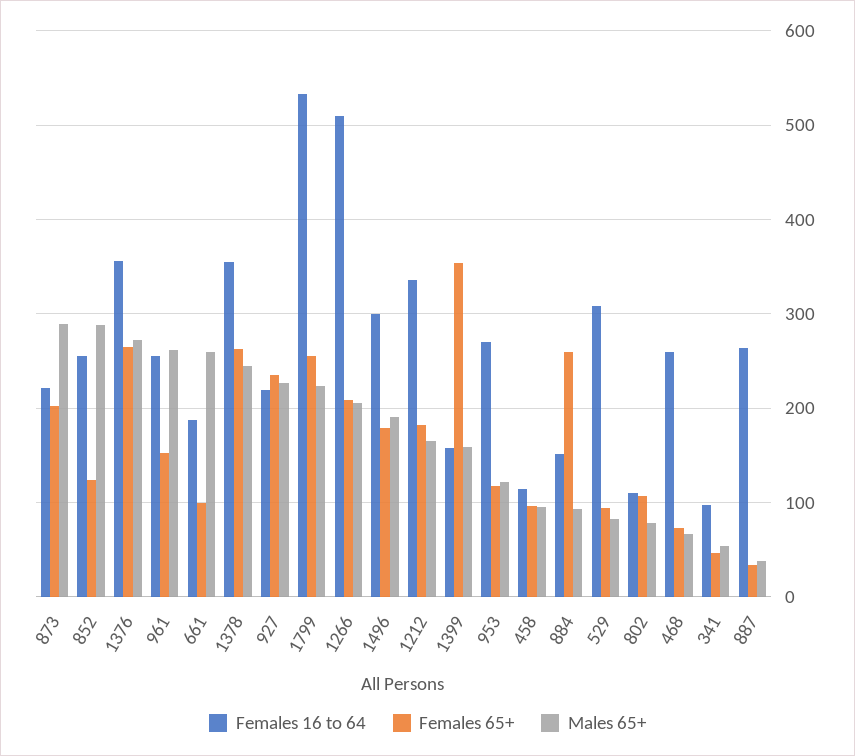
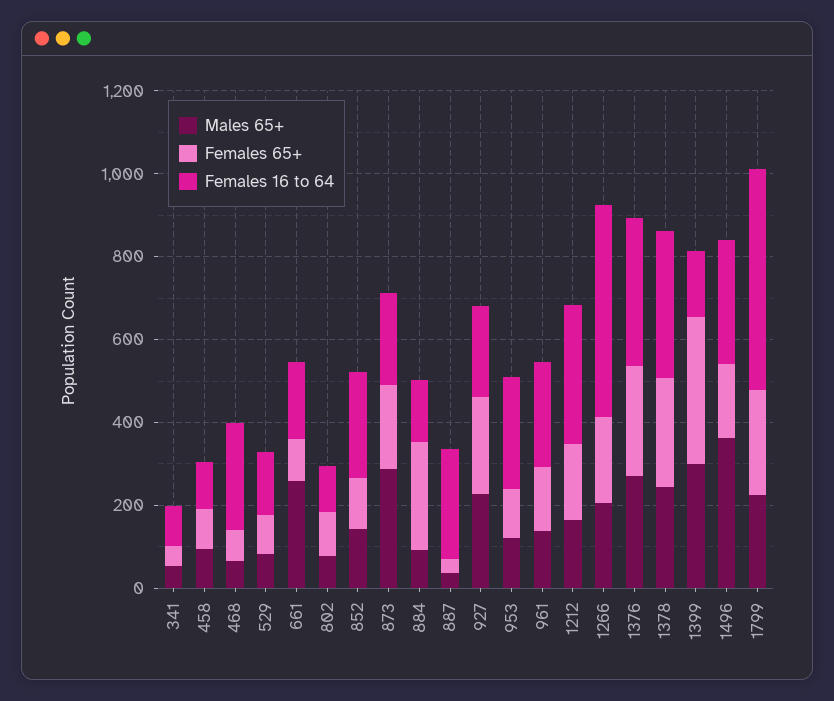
Males 65+, 852: 290 -> 150
Males 65+, 961: 260 -> 150
Males 65+, 1496: 190 -> 350
Males 65+, 1399: 160 -> 300
Females 16 to 64, 529: 310 -> 150

